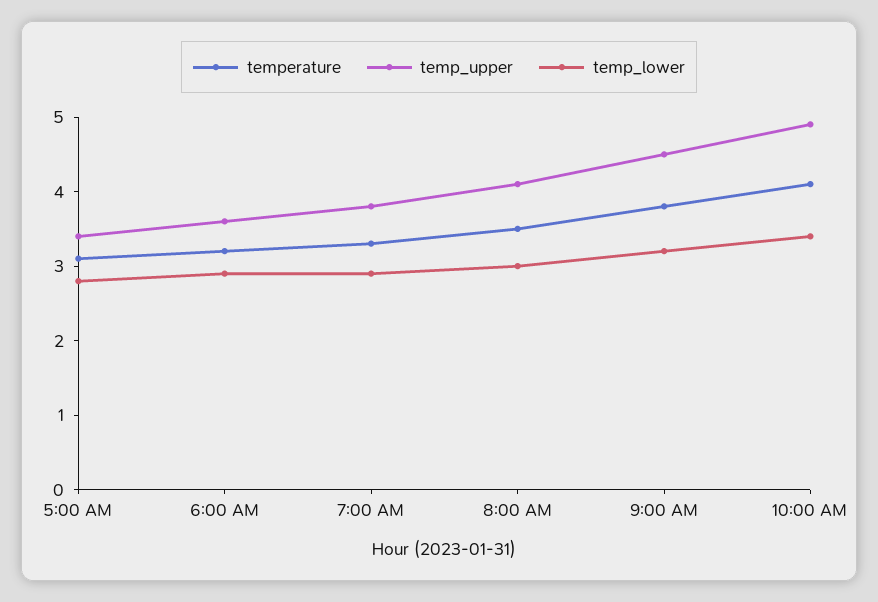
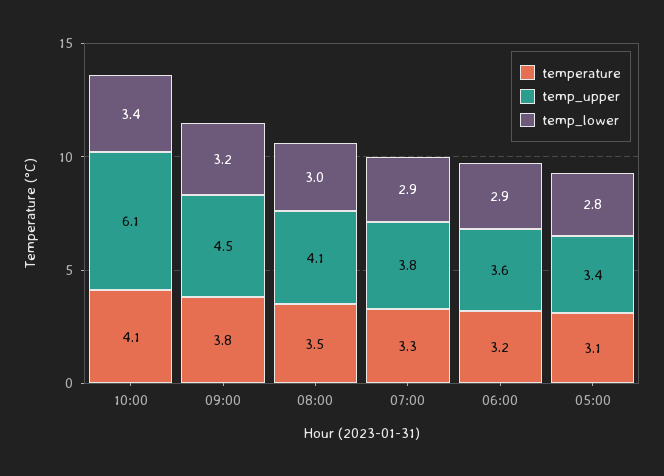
temp_upper, 10:00 AM: 5 -> 6.1

